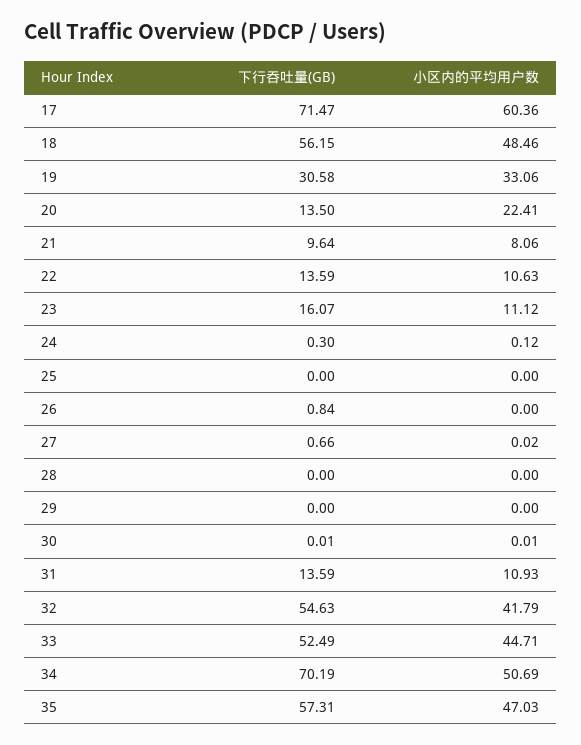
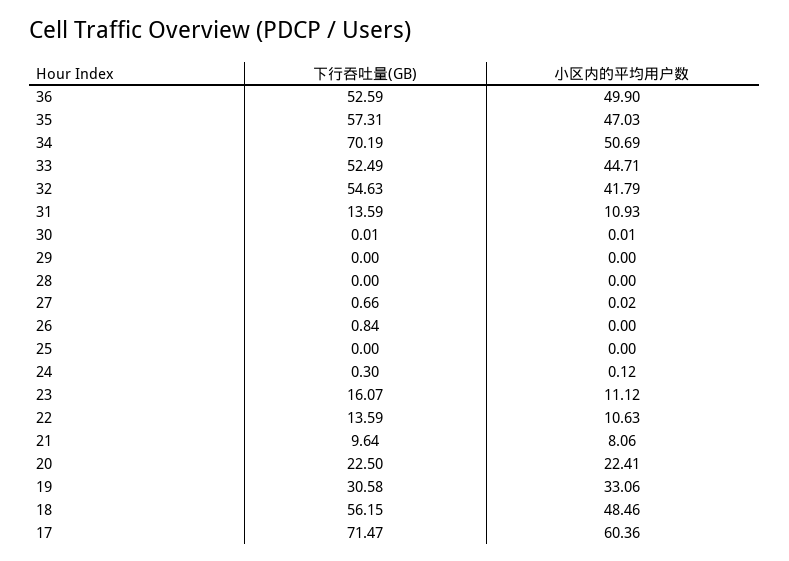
下行吞吐量(GB), 20: 13.5 -> 22.5
下行吞吐量(GB), 36: none -> 52.59
小区内的平均用户数, 36: none -> 49.9

